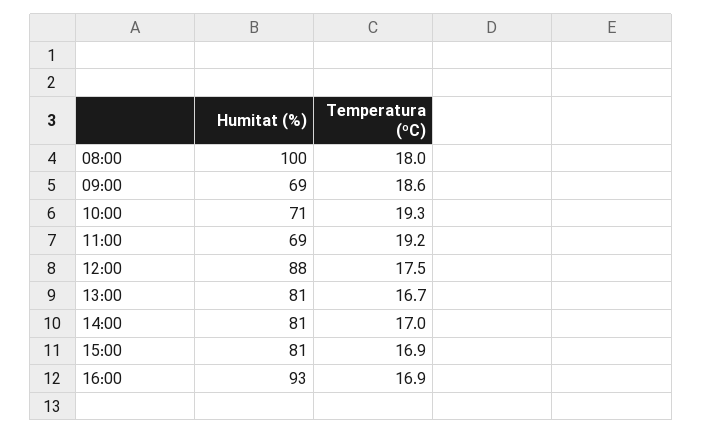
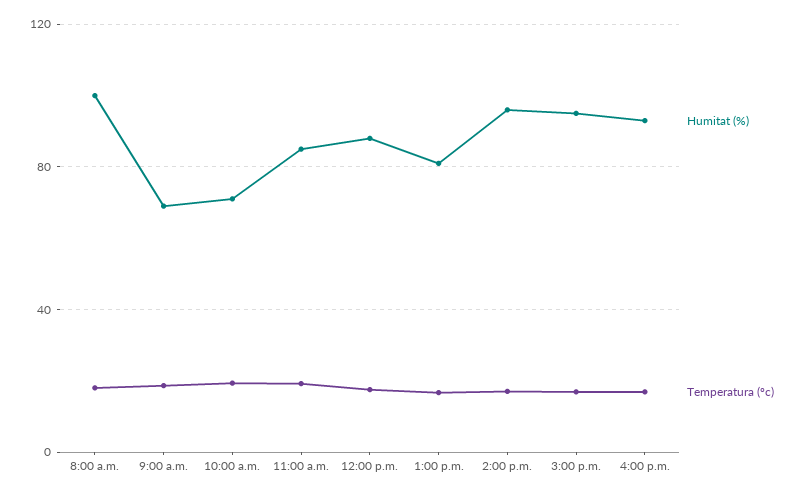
Humitat (%), 11:00: 69 -> 85
Humitat (%), 14:00: 81 -> 95
Humitat (%), 15:00: 81 -> 95

